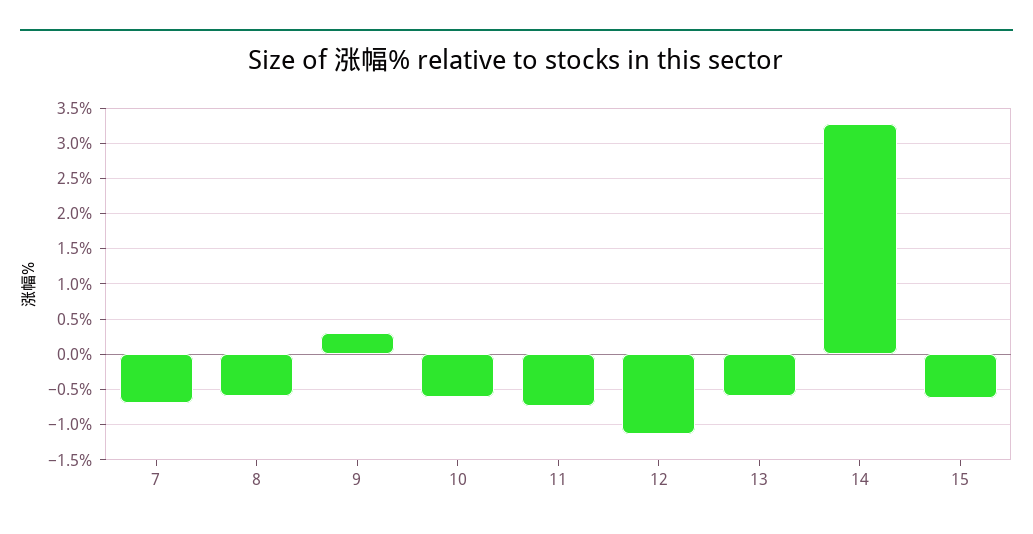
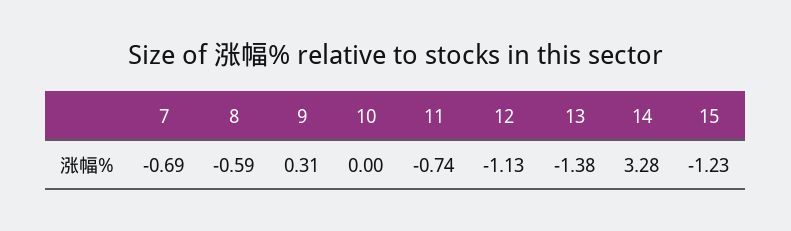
10: -0.6 -> 0
13: -0.6 -> -1.38
15: -0.6 -> -1.23

